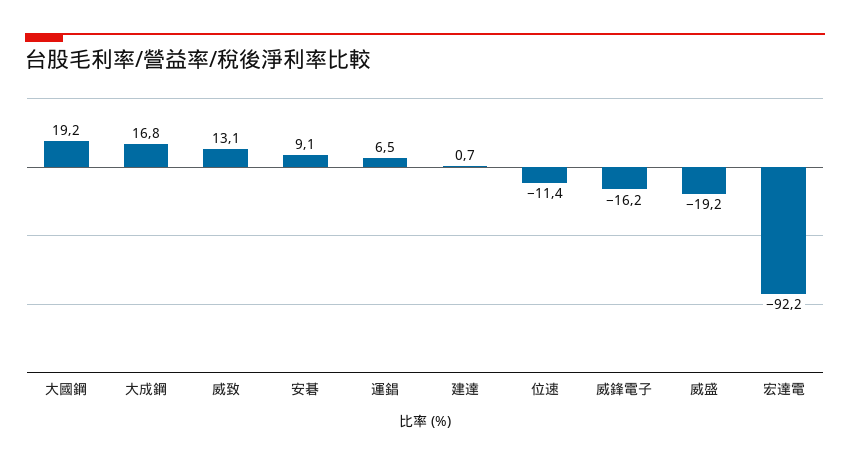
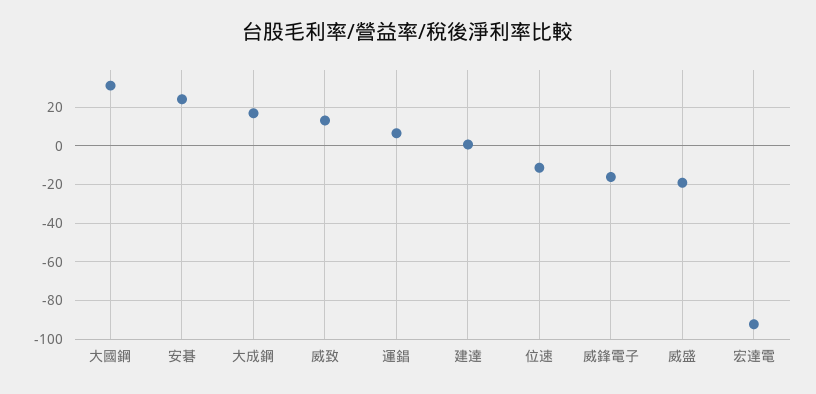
大國鋼: 19.2 -> 30
安碁: 9.1 -> 25

